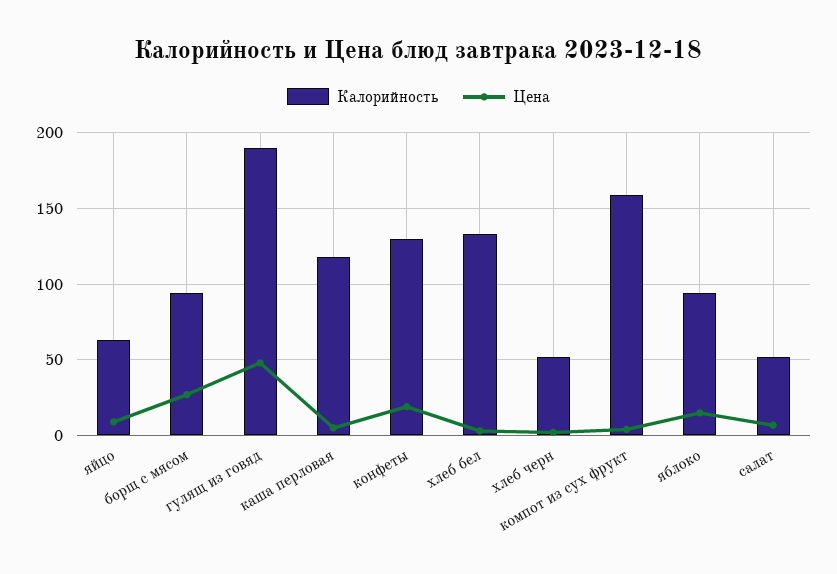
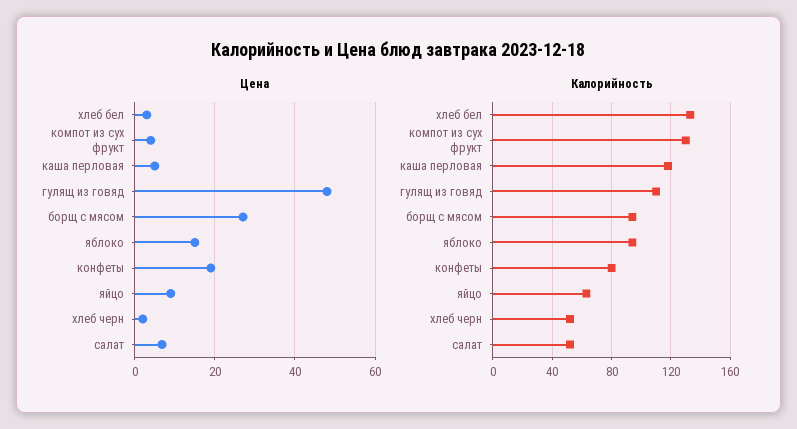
Калорийность, гулящ из говяд: 190 -> 110
Калорийность, конфеты: 130 -> 80
Калорийность, компот из сух фрукт: 160 -> 130

